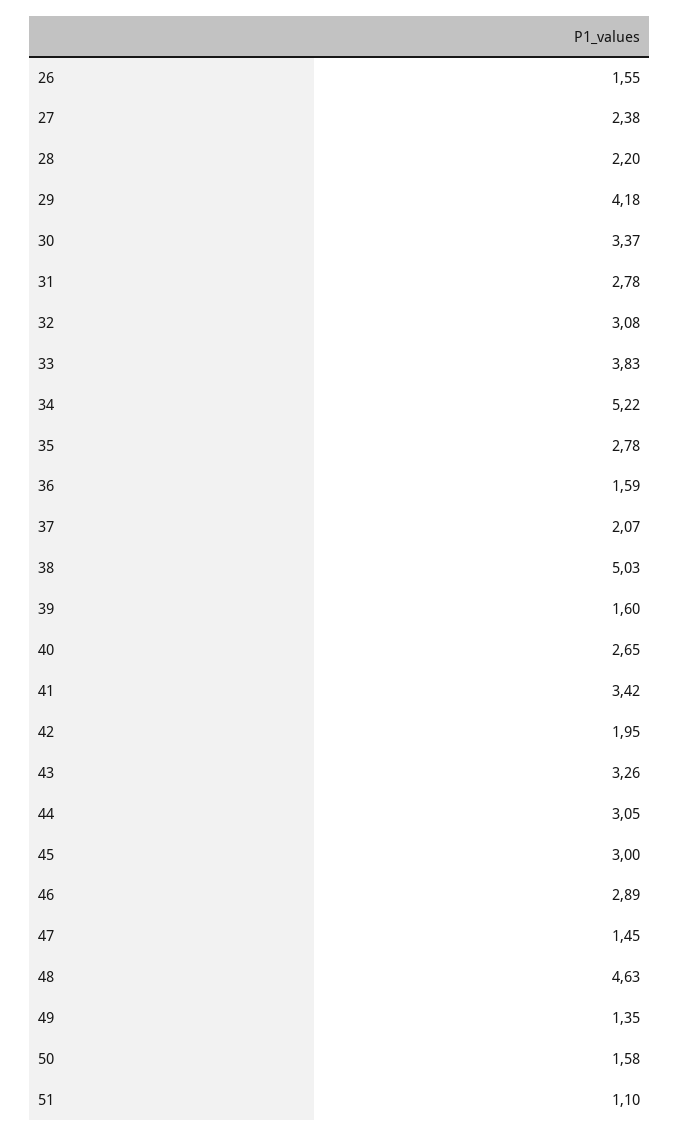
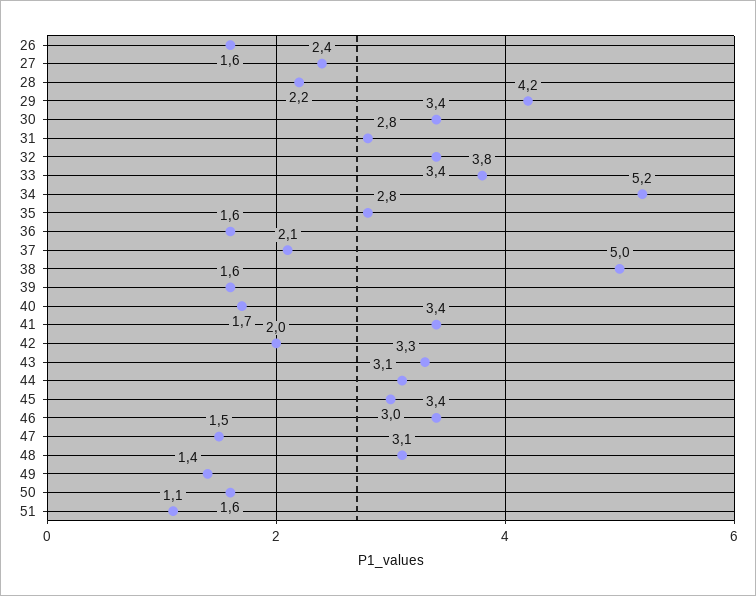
32: 3.08 -> 3.4
40: 2.65 -> 1.7
46: 2.89 -> 3.4
48: 4.63 -> 3.1

